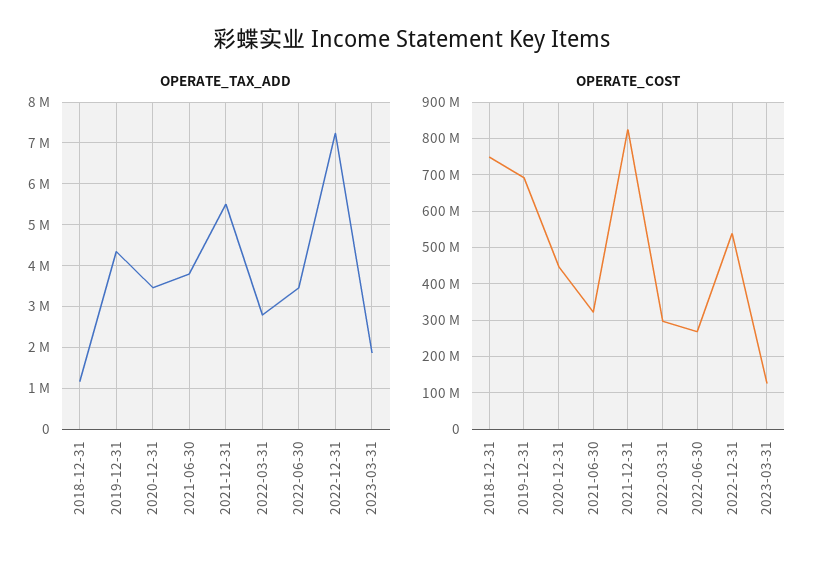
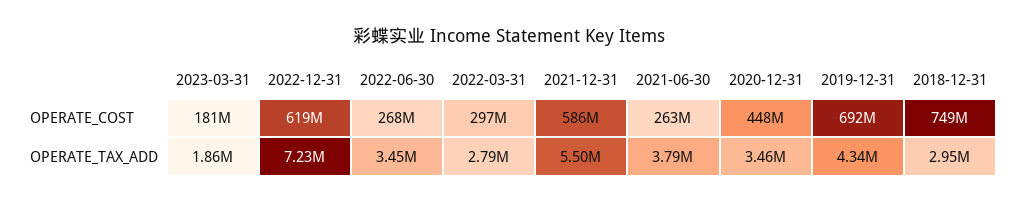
OPERATE_TAX_ADD, 2018-12-31: 1200000 -> 2950000
OPERATE_COST, 2021-06-30: 320000000 -> 263000000
OPERATE_COST, 2021-12-31: 820000000 -> 586000000
OPERATE_COST, 2022-12-31: 540000000 -> 619000000
OPERATE_COST, 2023-03-31: 120000000 -> 181000000

